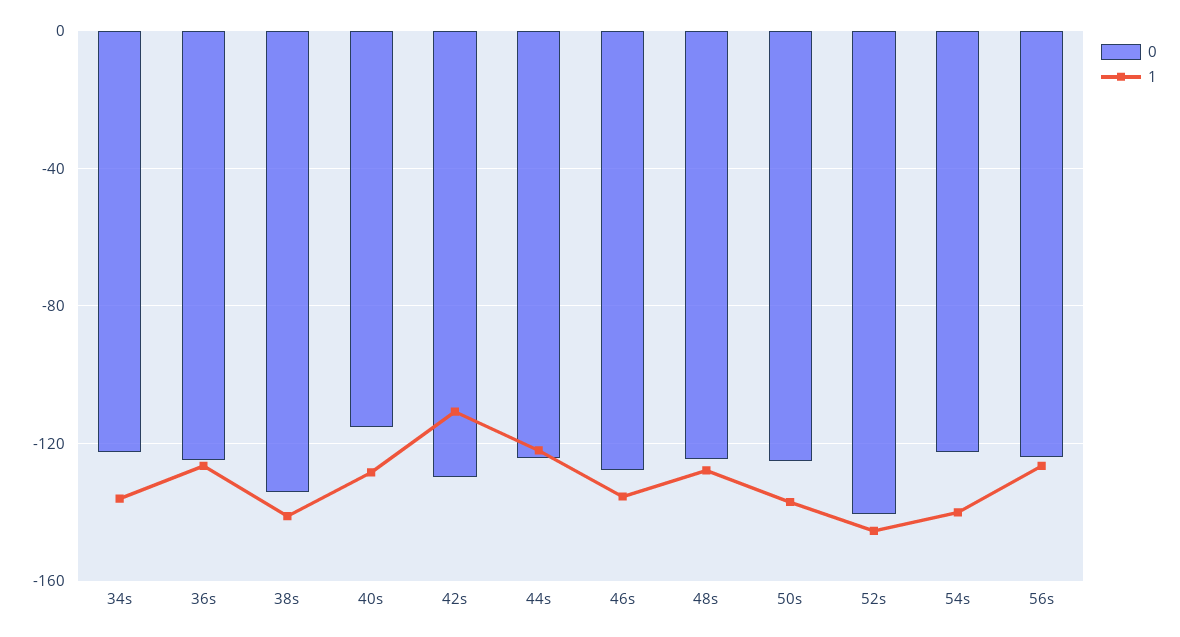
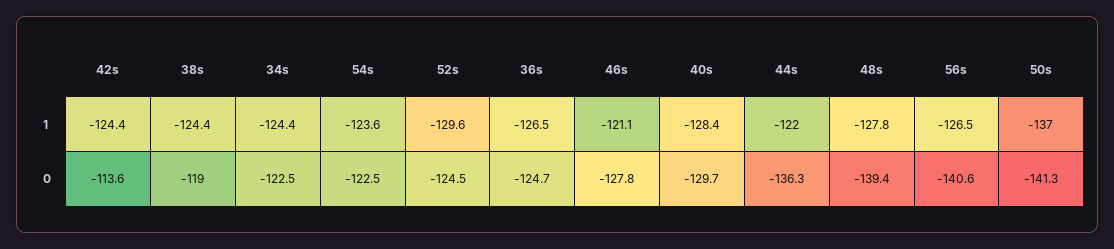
1, 34s: -135 -> -124.4
0, 38s: -135 -> -119
1, 38s: -140 -> -124.4
0, 40s: -115 -> -129.7
0, 42s: -130 -> -113.6
1, 42s: -110 -> -124.4
0, 44s: -125 -> -136.3
1, 46s: -135 -> -121.1
0, 48s: -125 -> -139.4
0, 50s: -125 -> -141.3
0, 52s: -140 -> -124.5
1, 52s: -145 -> -129.6
1, 54s: -140 -> -123.6
0, 56s: -125 -> -140.6

